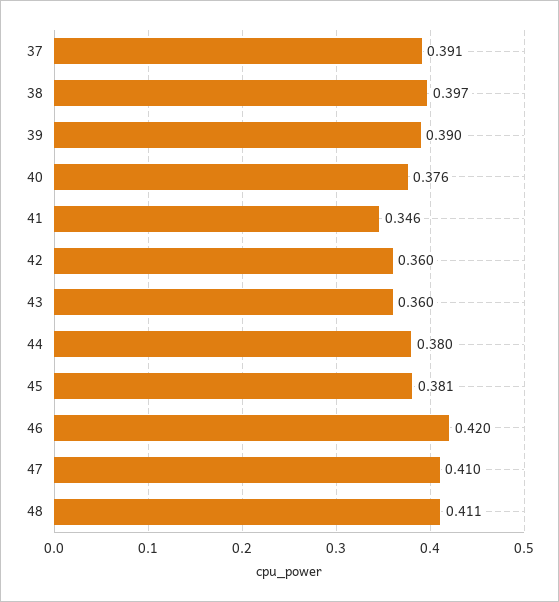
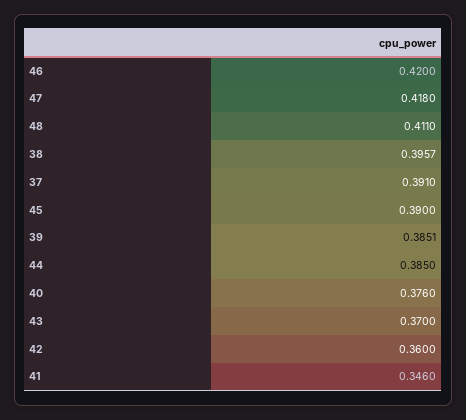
38: 0.397 -> 0.3957
39: 0.39 -> 0.3851
43: 0.36 -> 0.37
44: 0.38 -> 0.385
45: 0.381 -> 0.39
47: 0.41 -> 0.418

